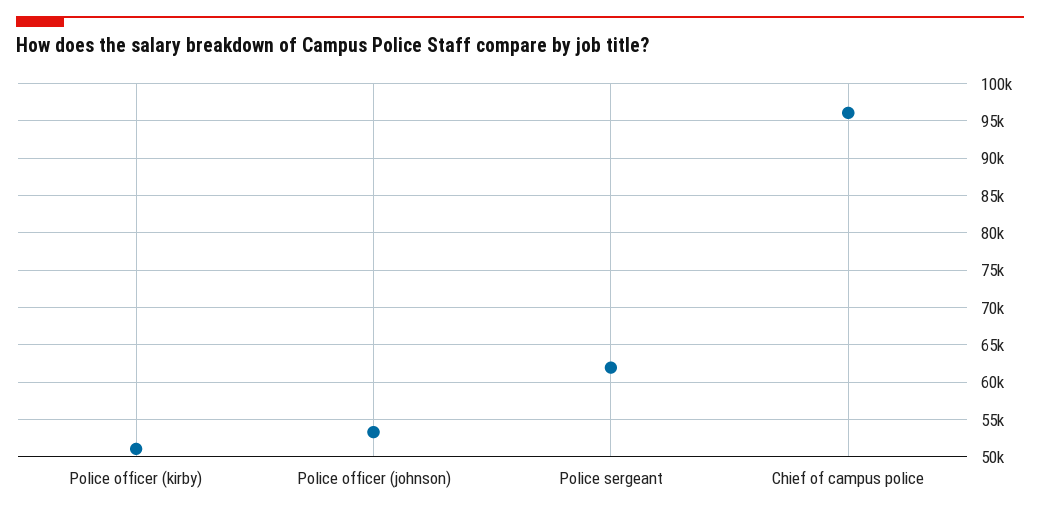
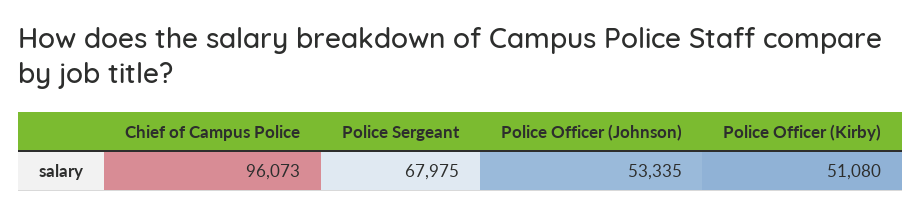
Police sergeant: 62000 -> 67975

